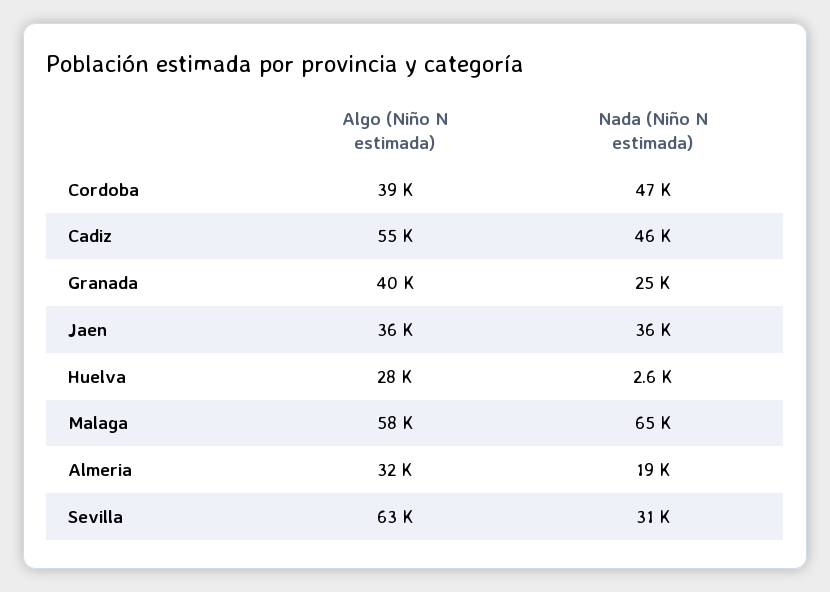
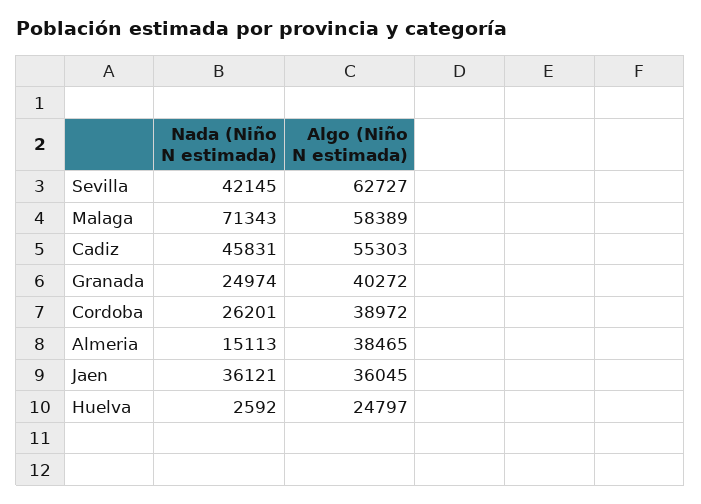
Nada (Niño N estimada), Cordoba: 47000 -> 26201
Algo (Niño N estimada), Huelva: 28000 -> 24797
Nada (Niño N estimada), Malaga: 65000 -> 71343
Algo (Niño N estimada), Almeria: 32000 -> 38465
Nada (Niño N estimada), Almeria: 19000 -> 15113
Nada (Niño N estimada), Sevilla: 31000 -> 42145

